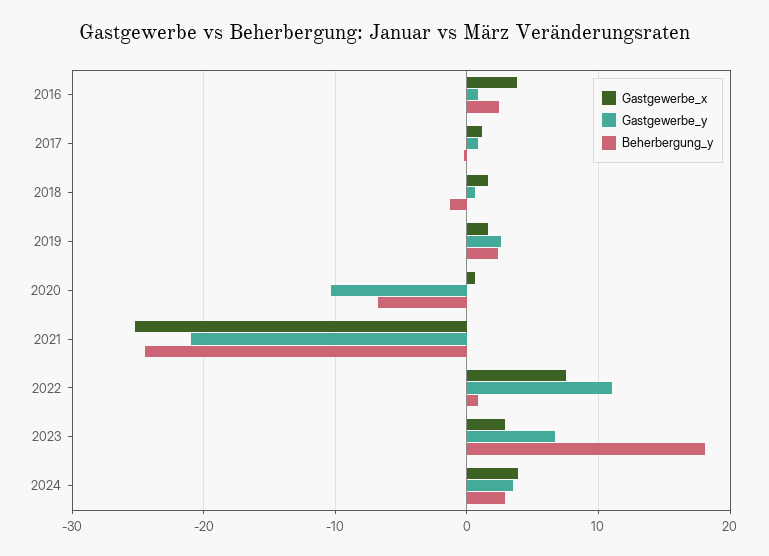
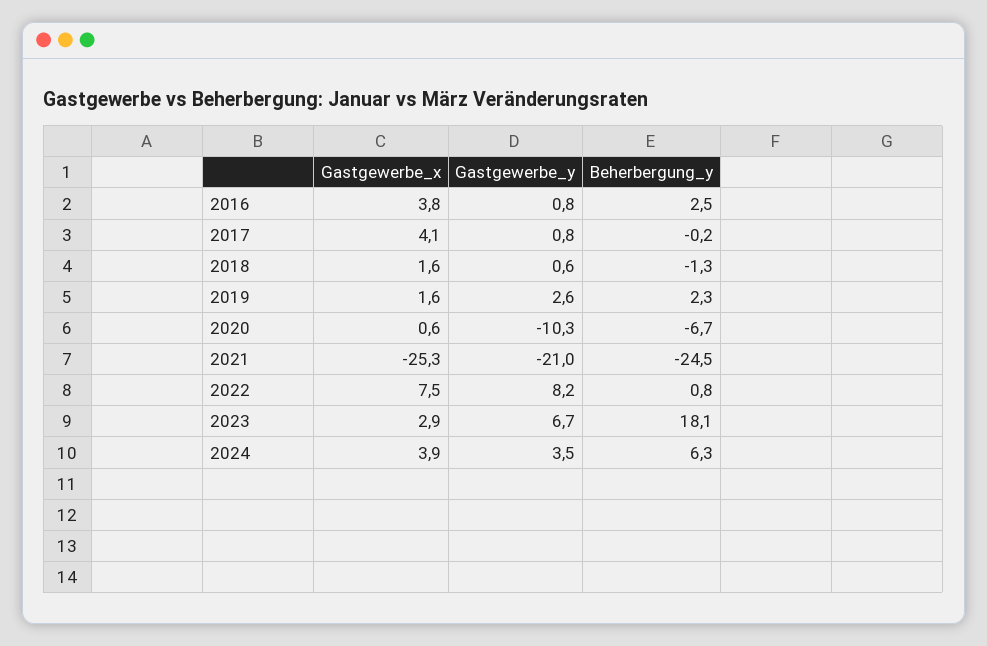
Gastgewerbe_x, 2017: 1 -> 4.1
Gastgewerbe_y, 2022: 11 -> 8.2
Beherbergung_y, 2024: 3 -> 6.3

